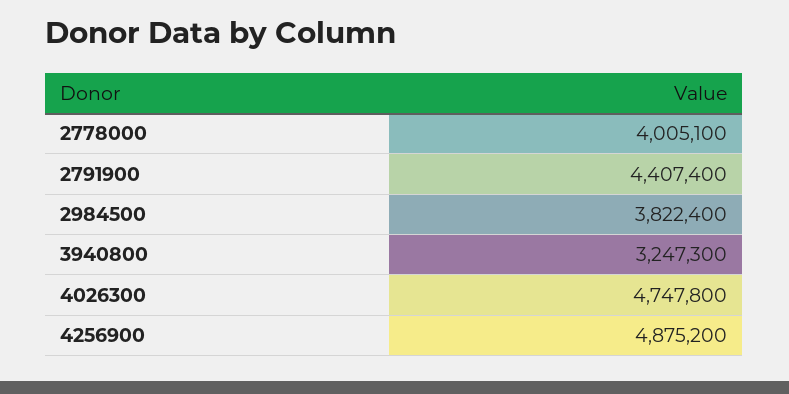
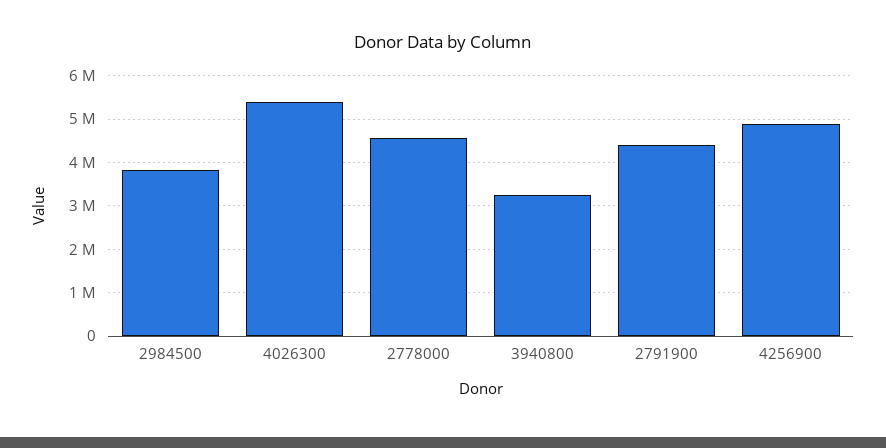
2778000: 4005100 -> 4600000
4026300: 4747800 -> 5400000

